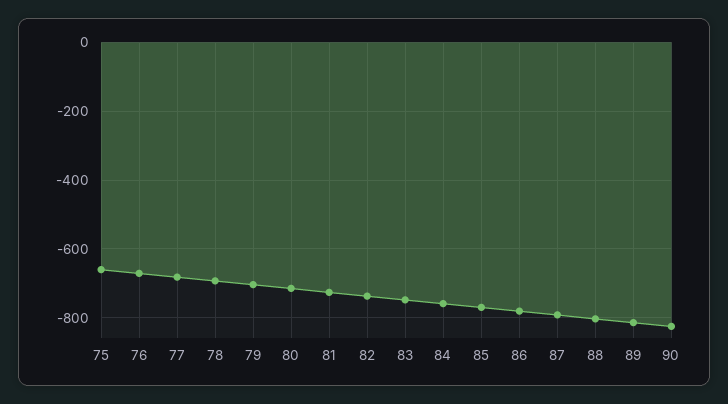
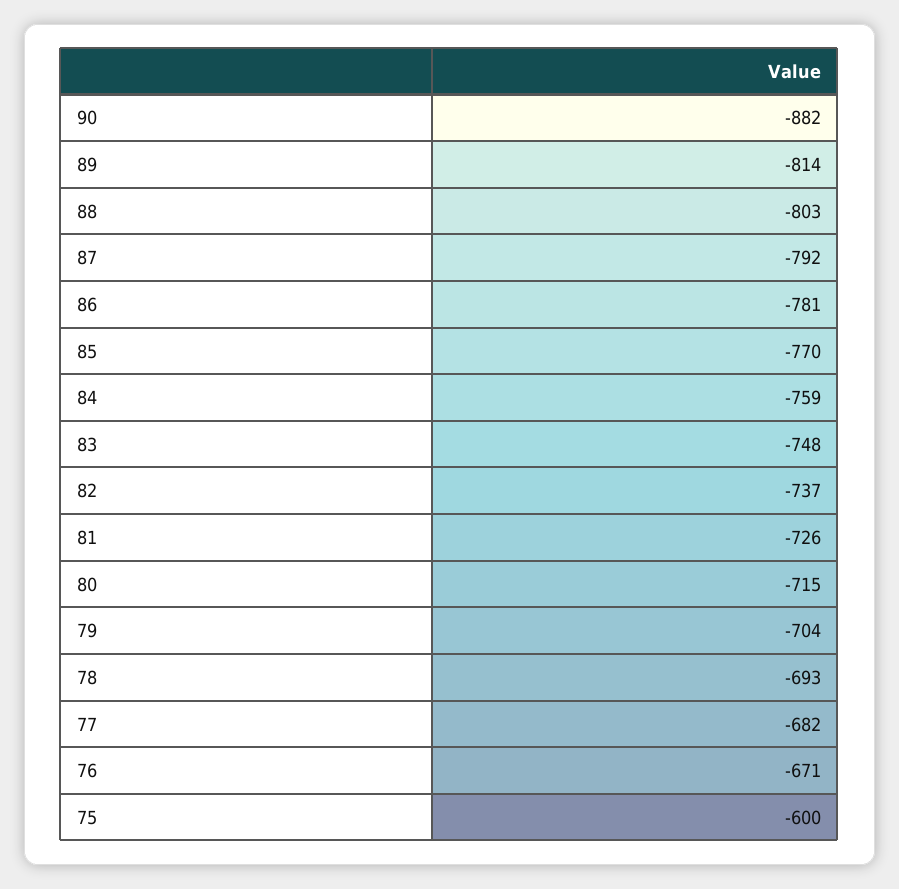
75: -660 -> -600
90: -820 -> -882

